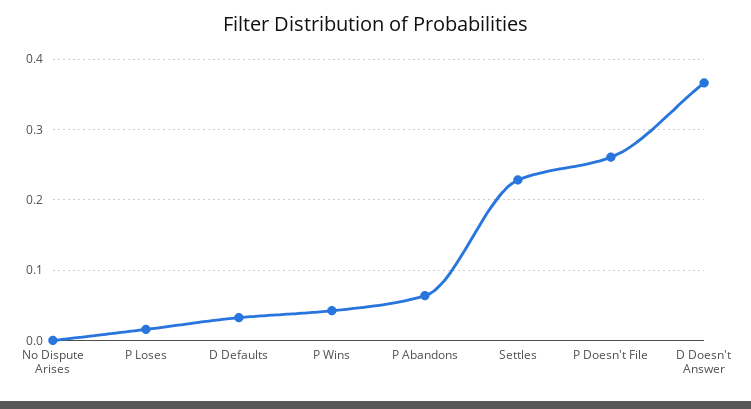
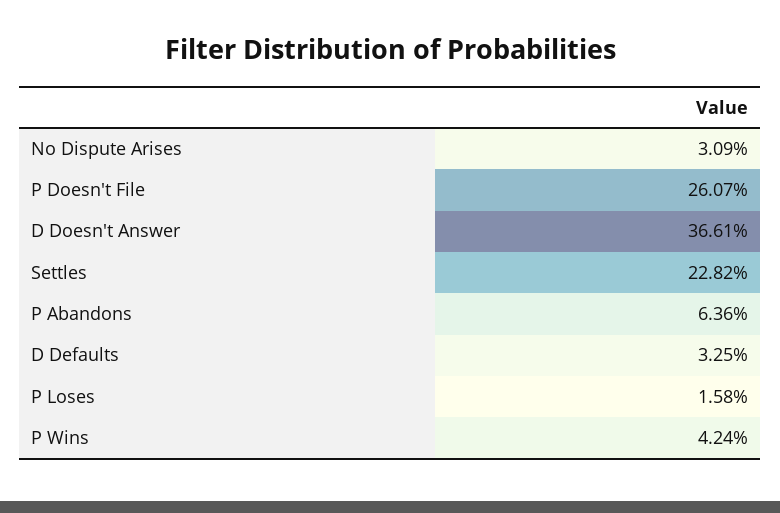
No Dispute Arises: 0 -> 0.0309

